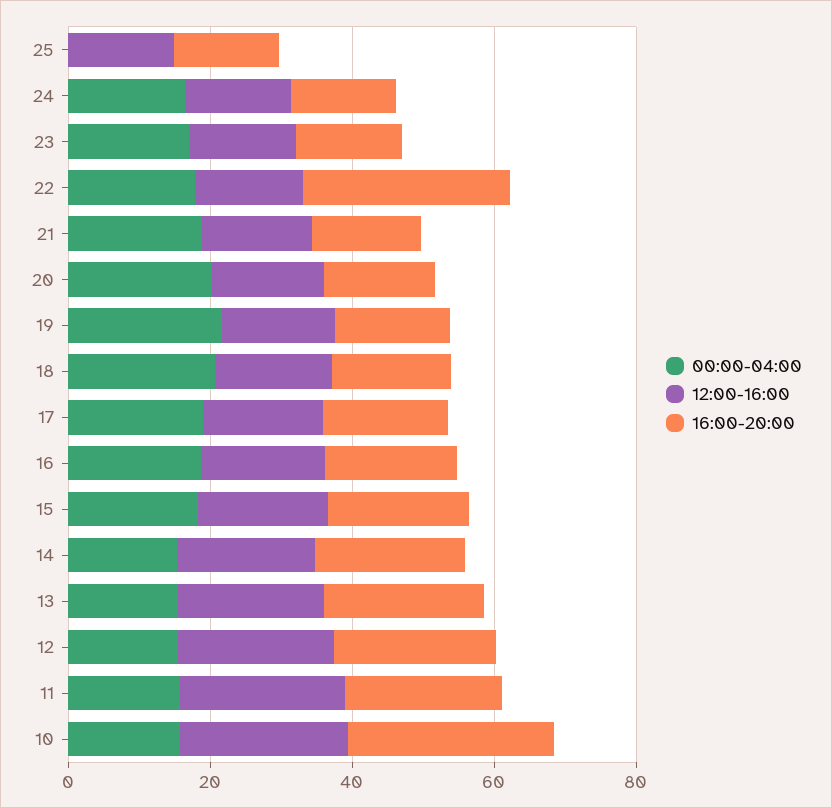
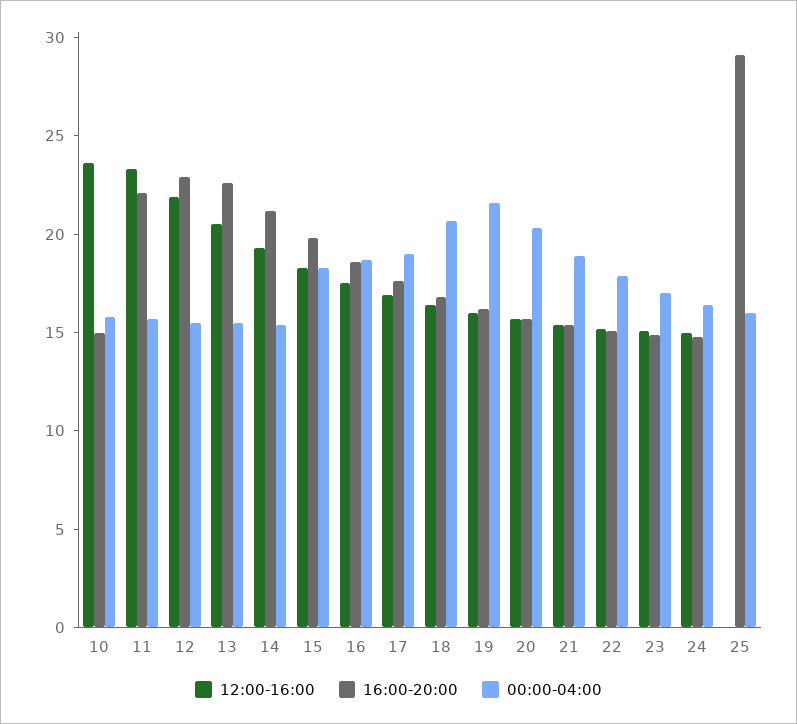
00:00-04:00, 25: 0 -> 16
12:00-16:00, 25: 15 -> 0
16:00-20:00, 25: 15 -> 29
16:00-20:00, 22: 30 -> 15
16:00-20:00, 10: 30 -> 15

